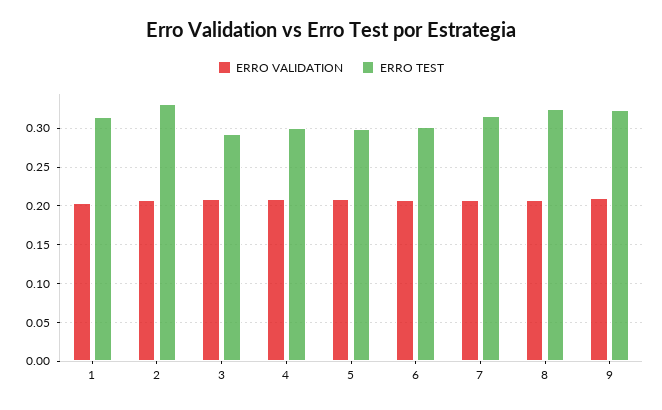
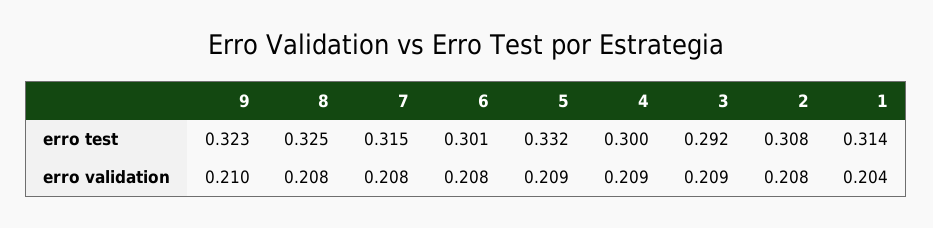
ERRO TEST, 2: 0.33 -> 0.308
ERRO TEST, 5: 0.3 -> 0.332

